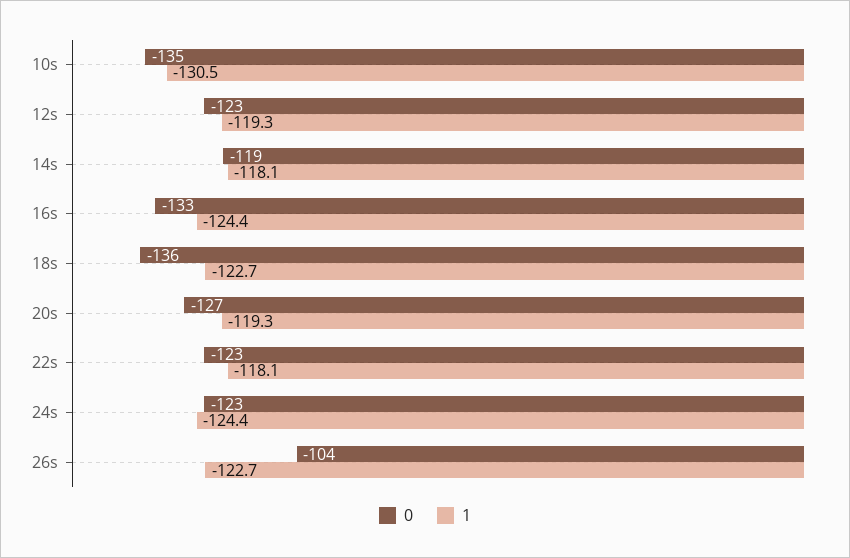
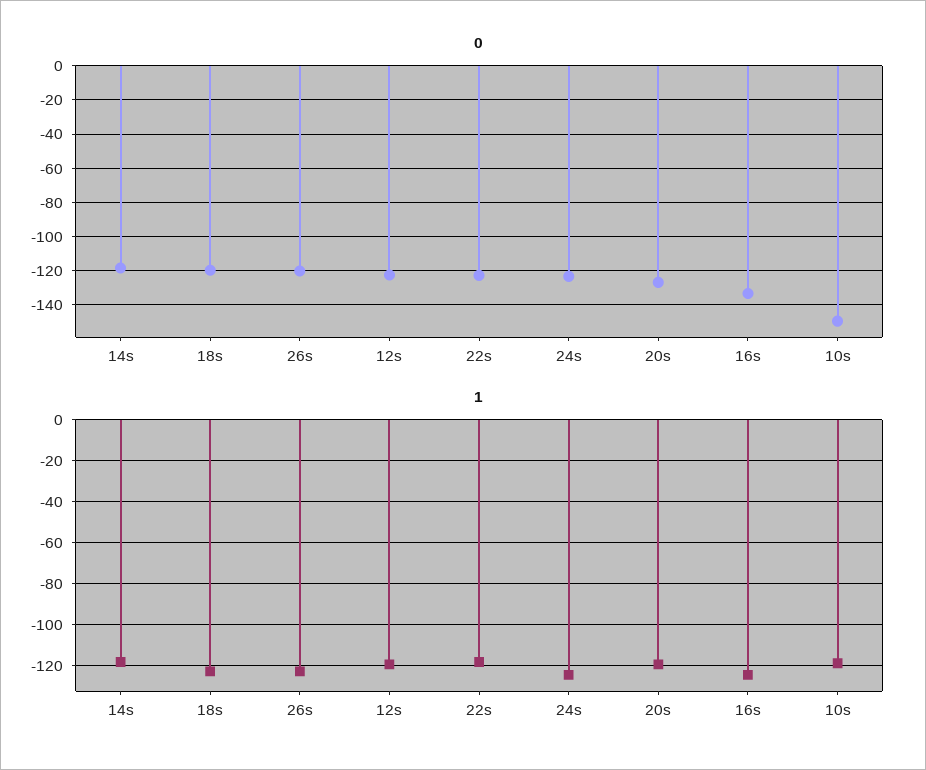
0, 10s: -135 -> -150
1, 10s: -130.5 -> -120
0, 18s: -136 -> -120
0, 26s: -104 -> -120

